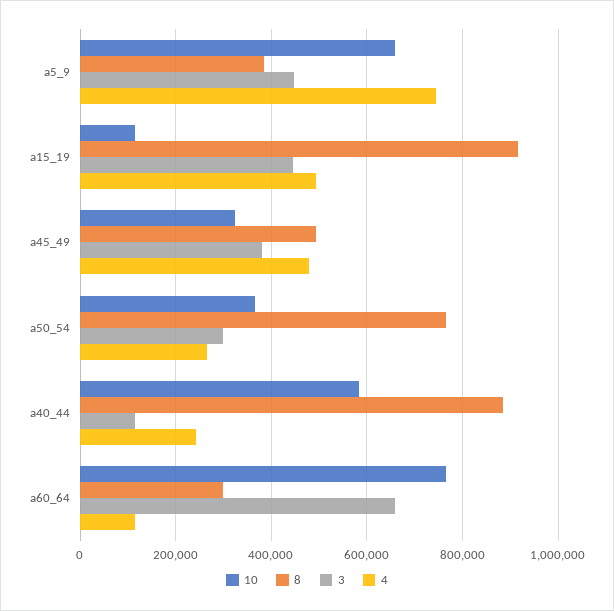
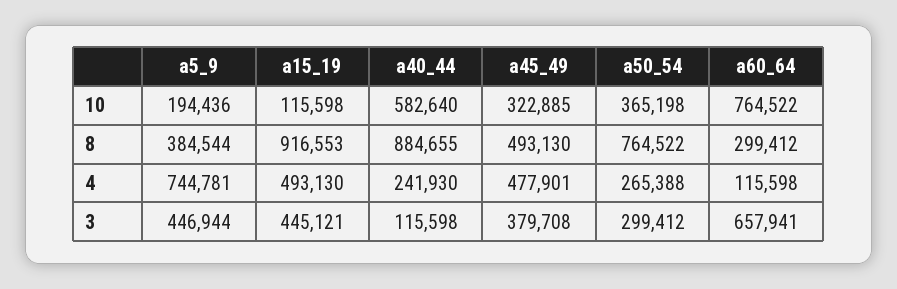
10, a5_9: 660000 -> 194436

